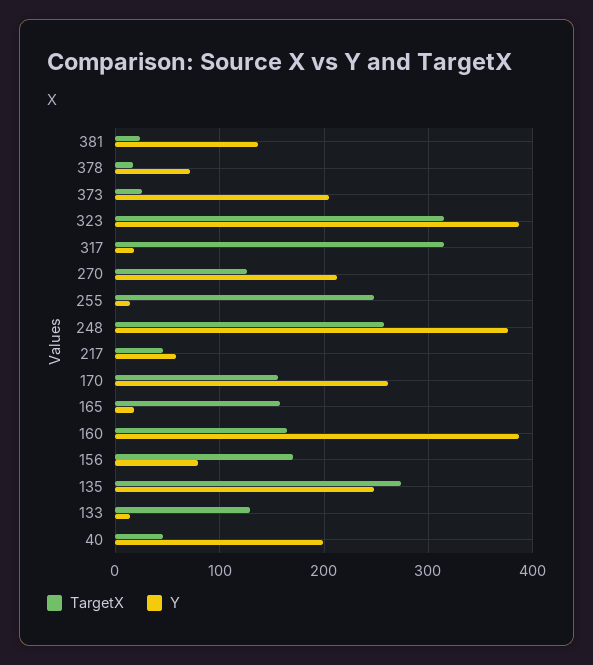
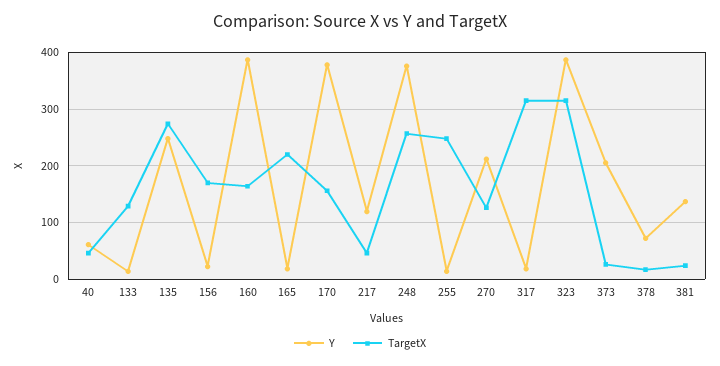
Y, 217: 60 -> 120
Y, 170: 260 -> 380
TargetX, 165: 160 -> 220
Y, 156: 80 -> 20
Y, 40: 200 -> 60

